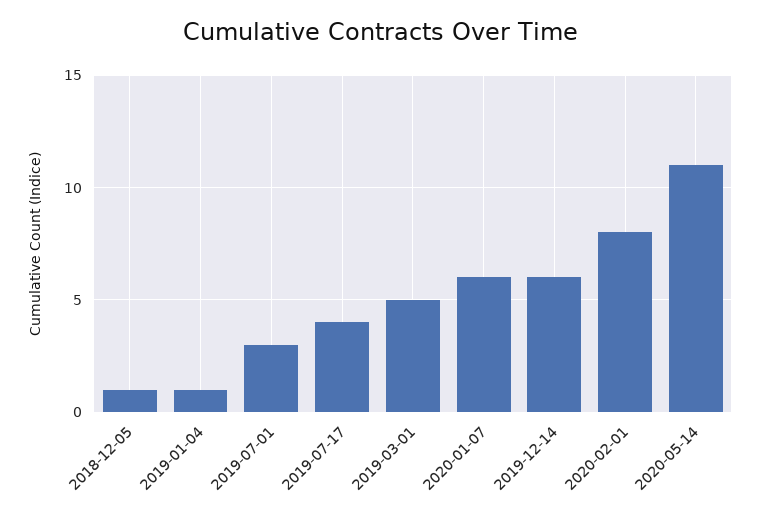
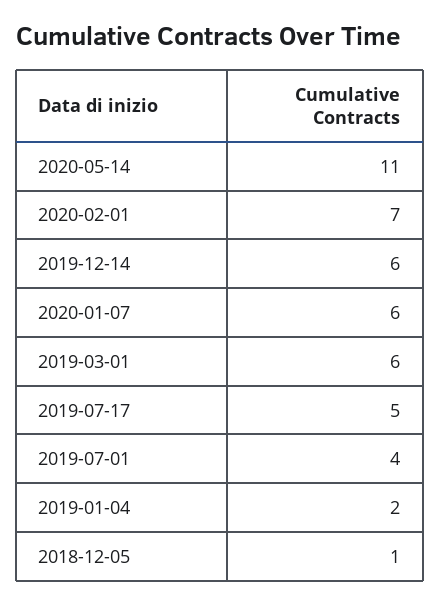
2019-01-04: 1 -> 2
2019-07-01: 3 -> 4
2019-07-17: 4 -> 5
2019-03-01: 5 -> 6
2020-02-01: 8 -> 7

